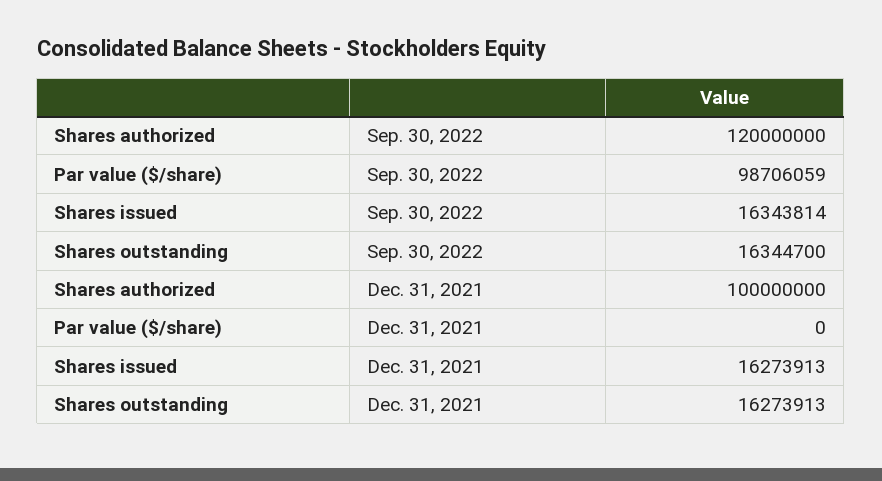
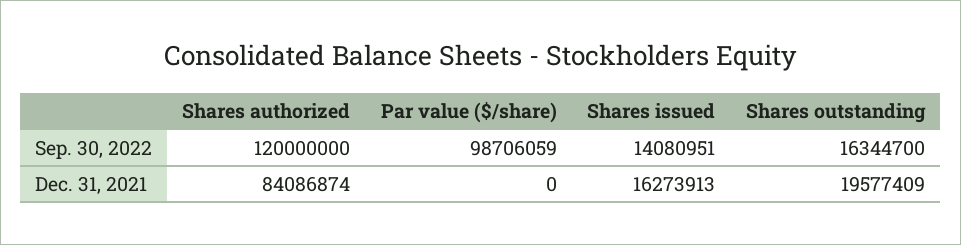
Shares issued, Sep. 30, 2022: 16343814 -> 14080951
Shares authorized, Dec. 31, 2021: 100000000 -> 84086874
Shares outstanding, Dec. 31, 2021: 16273913 -> 19577409

